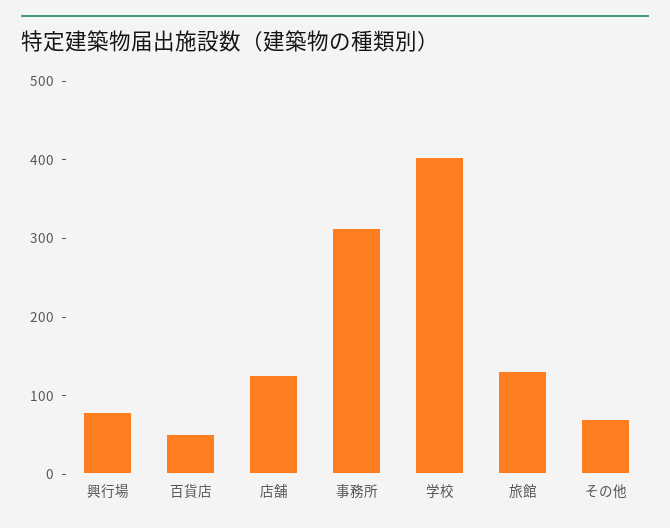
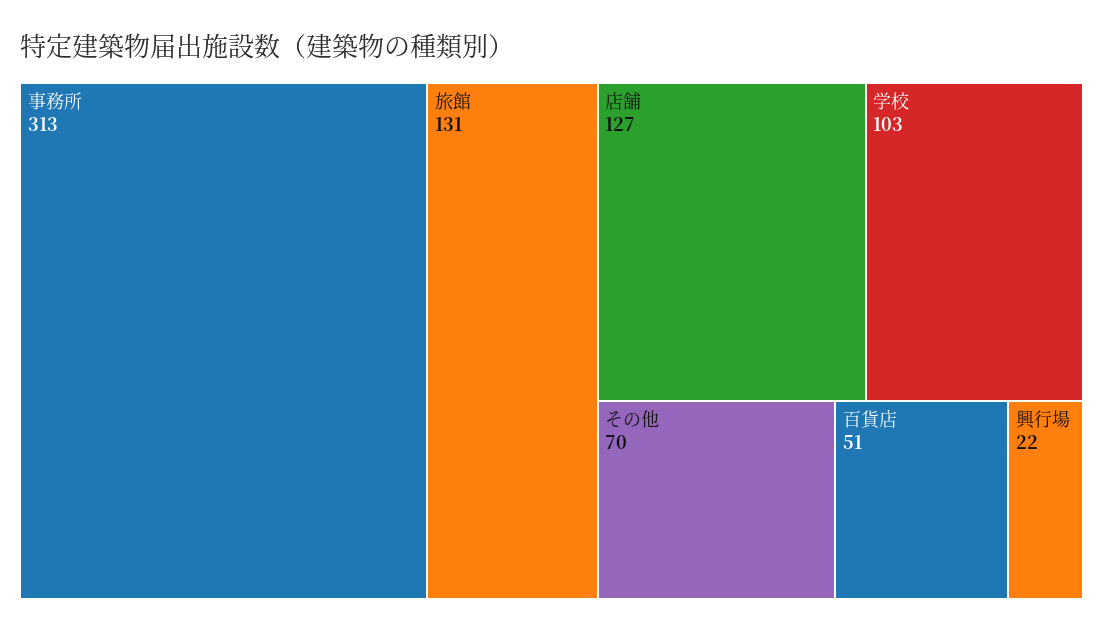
興行場: 80 -> 22
学校: 400 -> 103

